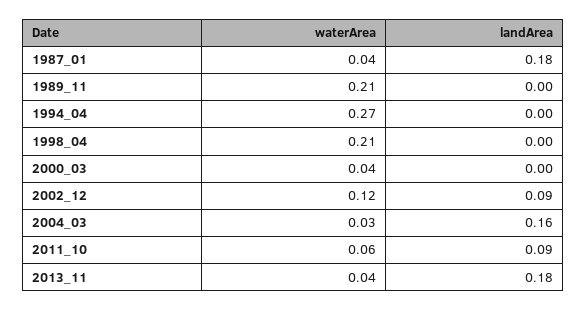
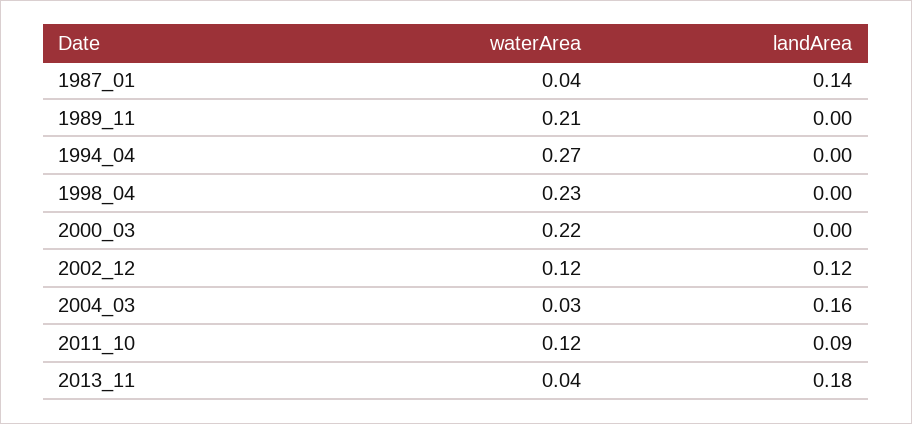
landArea, 1987_01: 0.18 -> 0.14
waterArea, 1998_04: 0.21 -> 0.23
waterArea, 2000_03: 0.04 -> 0.22
landArea, 2002_12: 0.09 -> 0.12
waterArea, 2011_10: 0.06 -> 0.12

